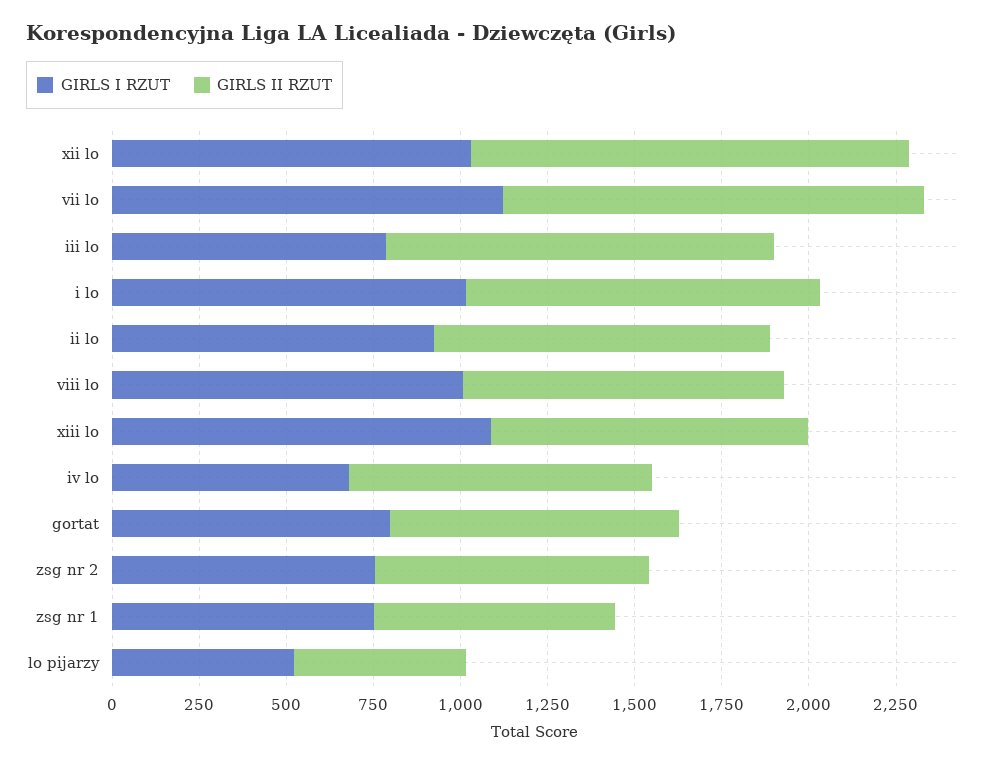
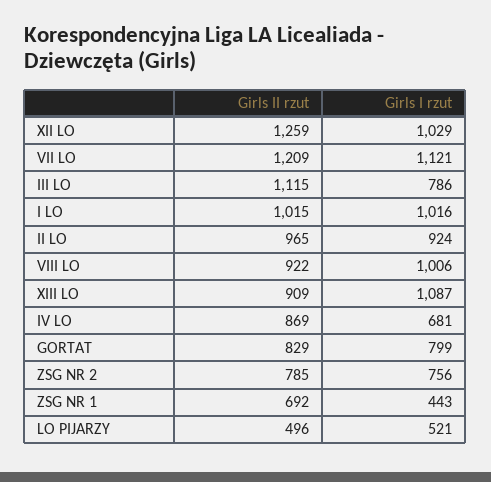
GIRLS I RZUT, zsg nr 1: 750 -> 443

